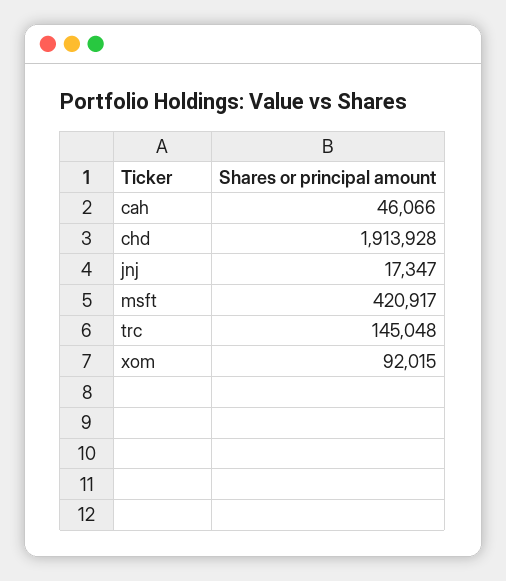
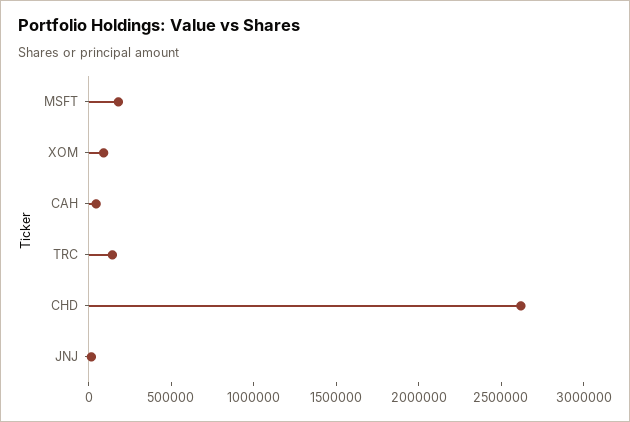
chd: 1913928 -> 2600000
msft: 420917 -> 200000

